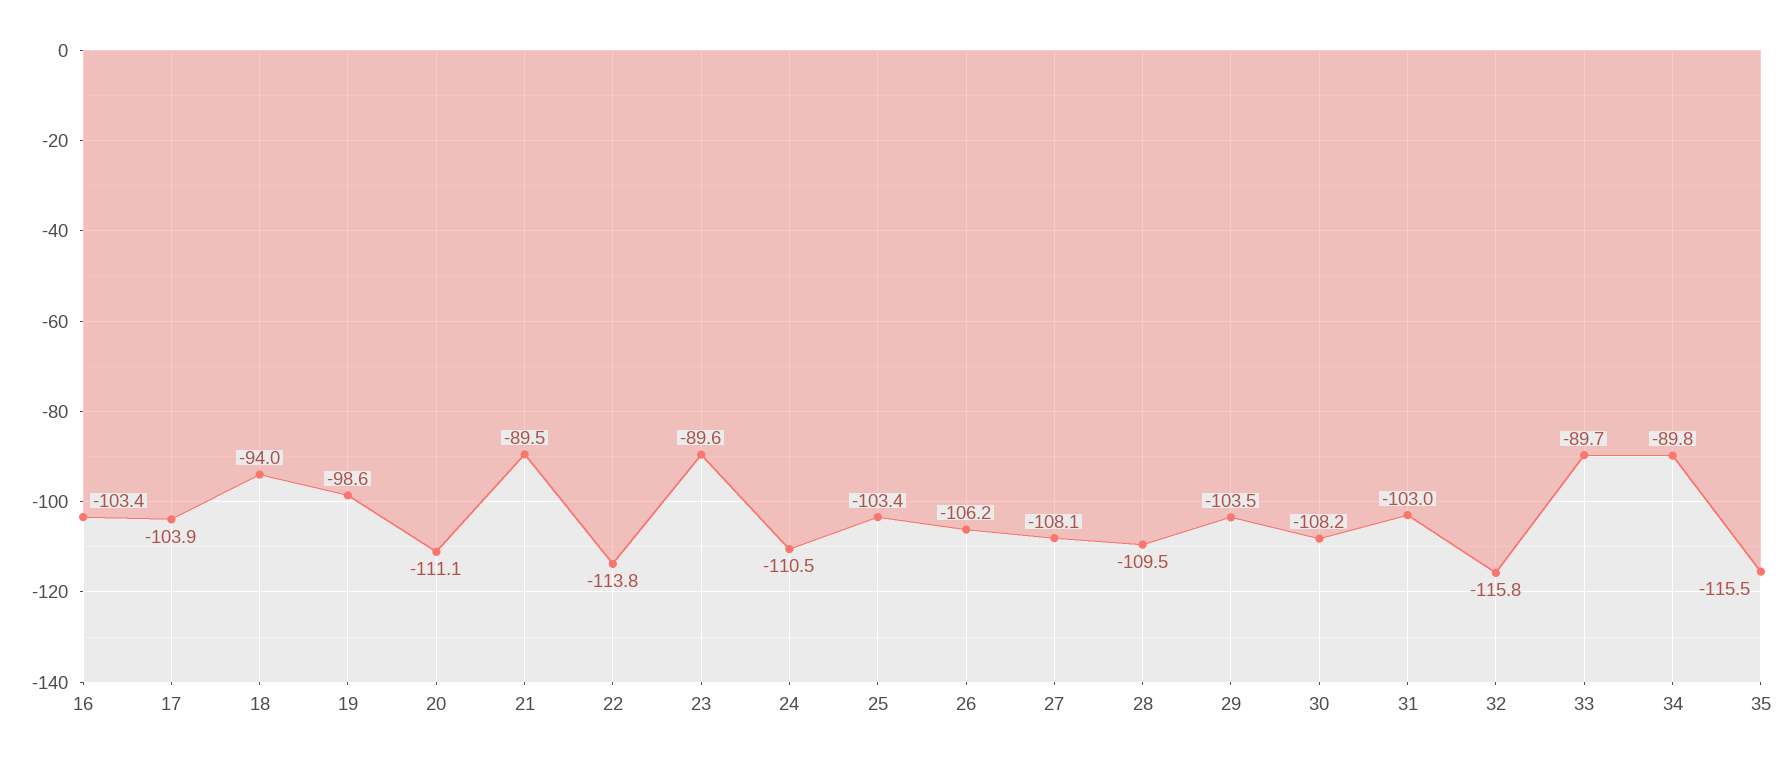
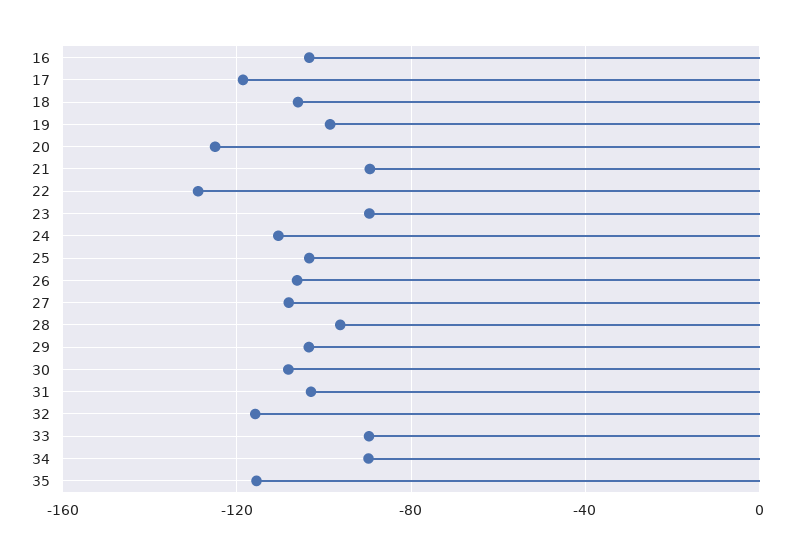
17: -103.9 -> -120
18: -94 -> -105
20: -111.1 -> -125
22: -113.8 -> -130
28: -109.5 -> -95

